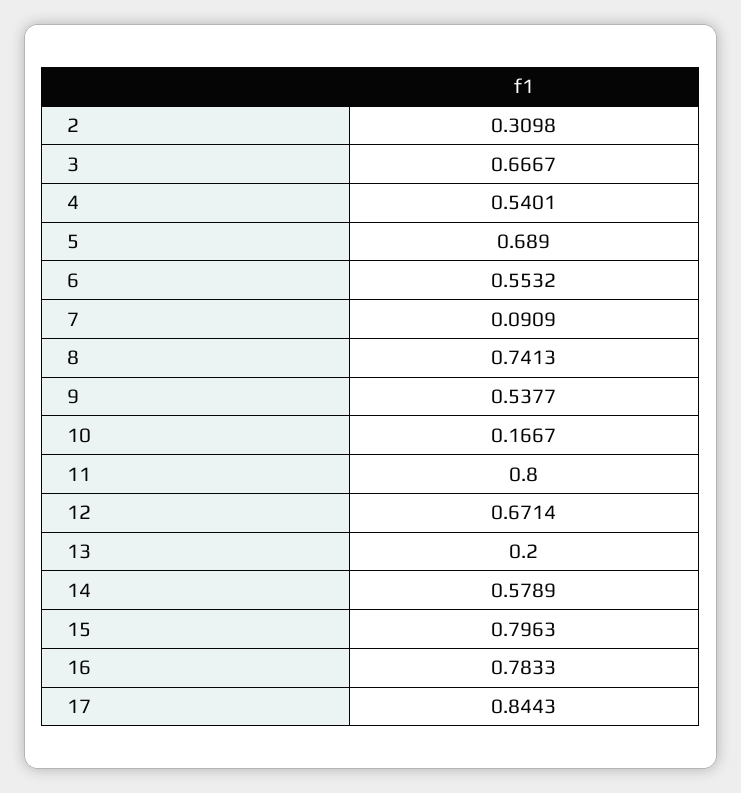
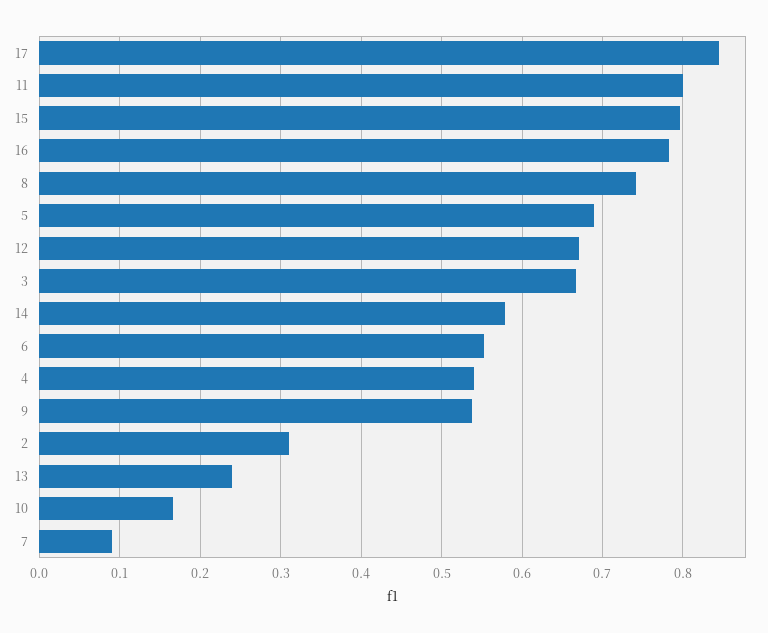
13: 0.2 -> 0.24

